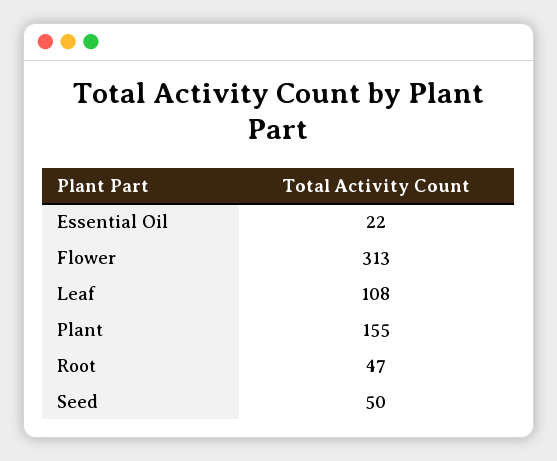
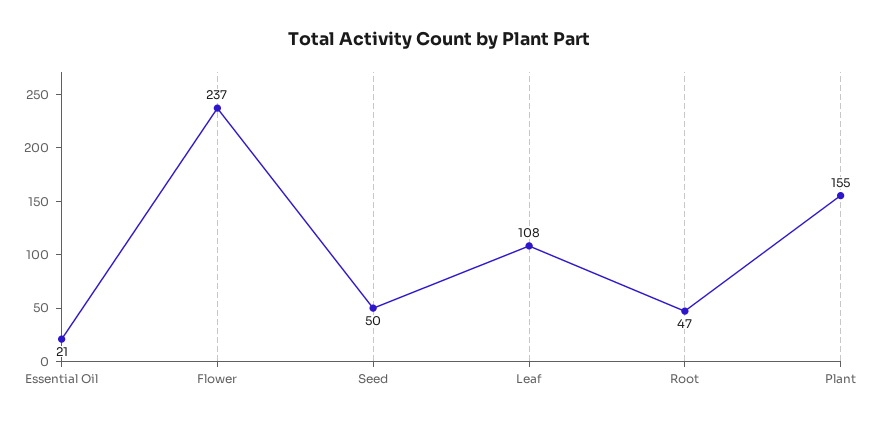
Essential Oil: 22 -> 21
Flower: 313 -> 237

